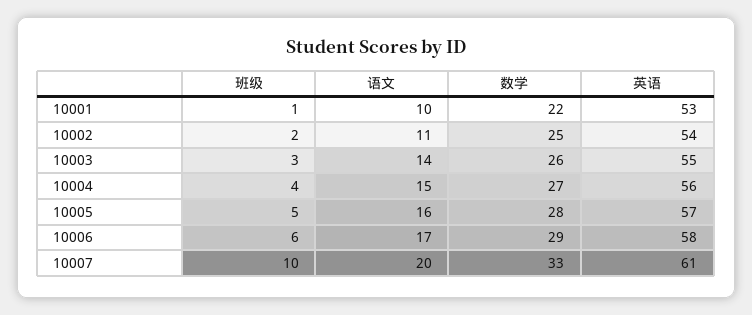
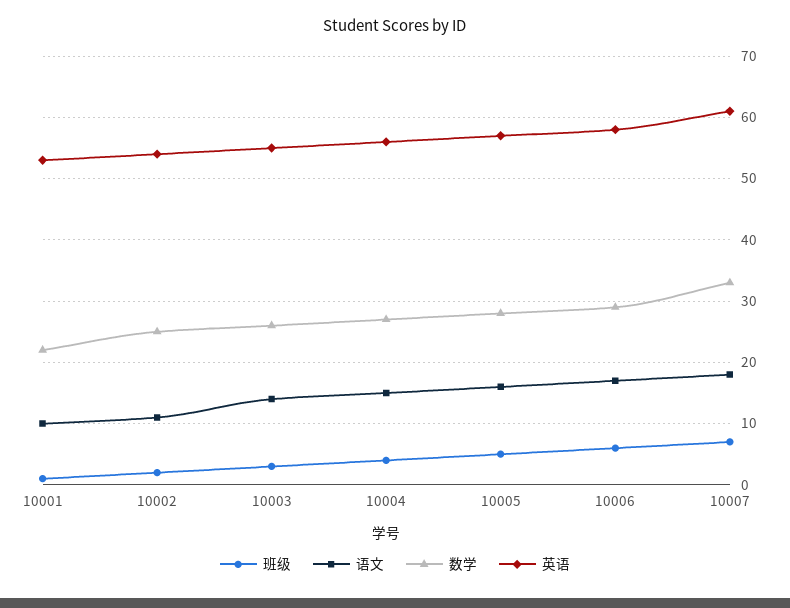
班级, 10007: 10 -> 7
语文, 10007: 20 -> 18

